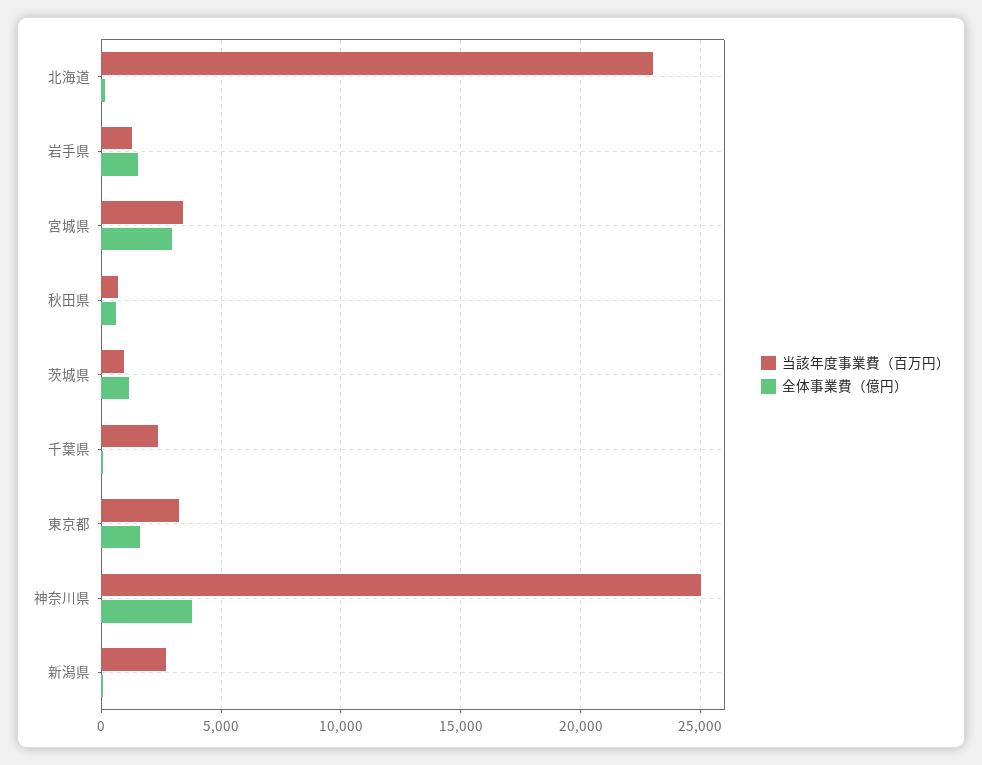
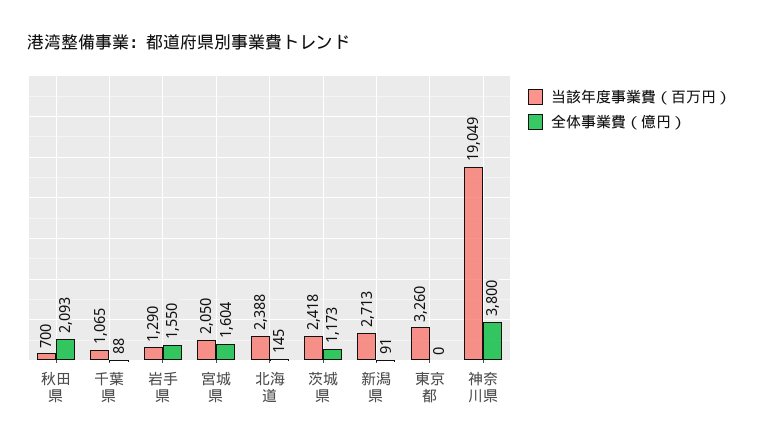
当該年度事業費（百万円）, 北海道: 23000 -> 2388
当該年度事業費（百万円）, 宮城県: 3500 -> 2050
全体事業費（億円）, 宮城県: 3000 -> 1604
全体事業費（億円）, 秋田県: 500 -> 2093
当該年度事業費（百万円）, 茨城県: 1000 -> 2418
当該年度事業費（百万円）, 千葉県: 2500 -> 1065
全体事業費（億円）, 東京都: 1500 -> 0
当該年度事業費（百万円）, 神奈川県: 25000 -> 19049

